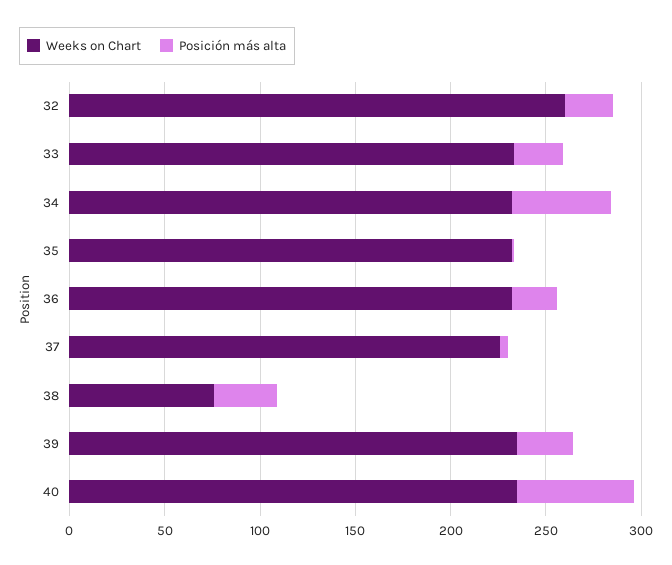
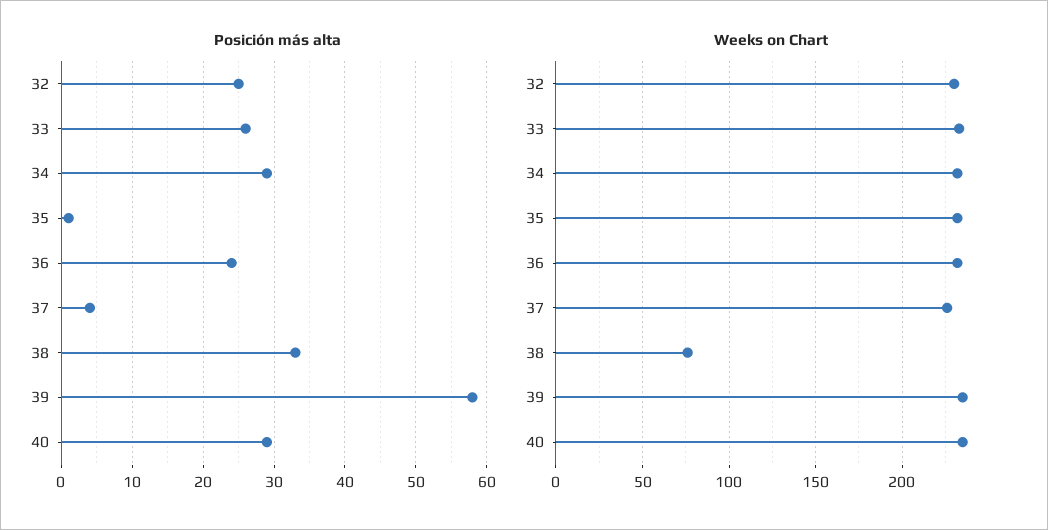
Weeks on Chart, 32: 260 -> 230
Posición más alta, 34: 50 -> 29
Posición más alta, 39: 30 -> 58
Posición más alta, 40: 60 -> 29

